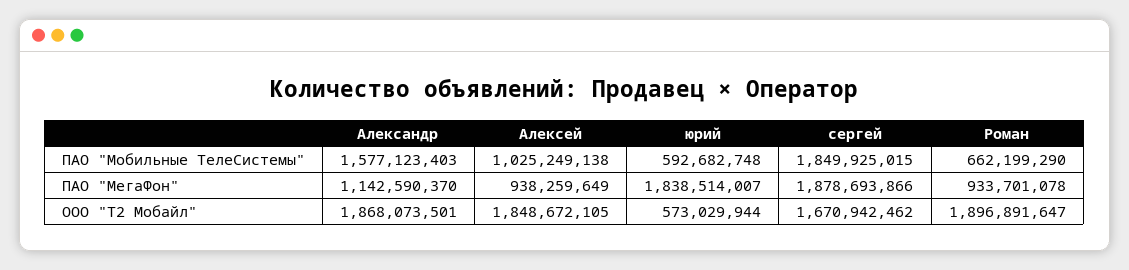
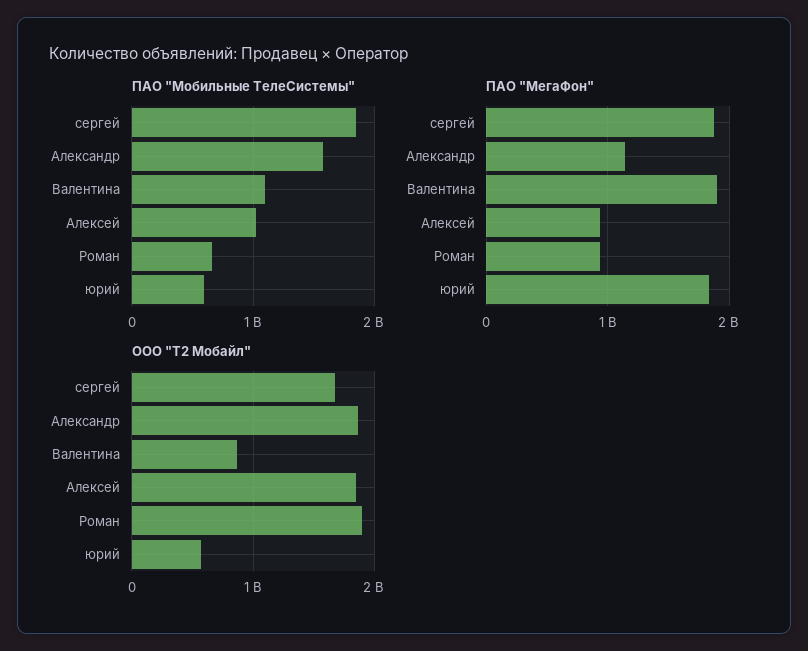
ПАО "Мобильные ТелеСистемы", Валентина: none -> 1100000000
ПАО "МегаФон", Валентина: none -> 1900000000
ООО "Т2 Мобайл", Валентина: none -> 900000000

